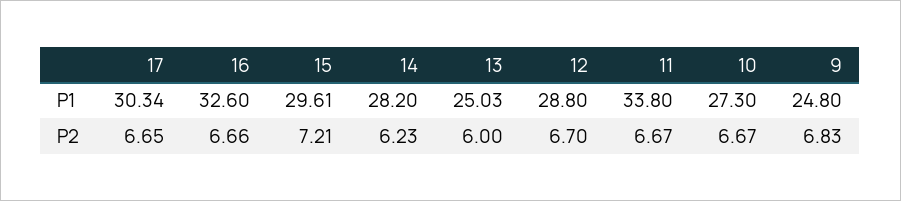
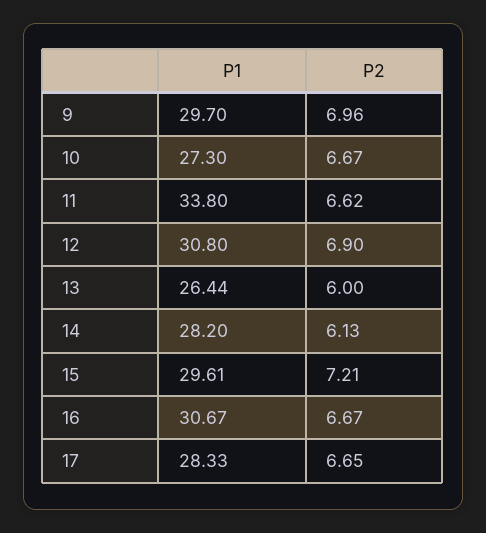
17, P1: 30.34 -> 28.33
16, P1: 32.6 -> 30.67
13, P1: 25.03 -> 26.44
12, P1: 28.8 -> 30.8
9, P1: 24.8 -> 29.7
16, P2: 6.66 -> 6.67
14, P2: 6.23 -> 6.13
12, P2: 6.7 -> 6.9
11, P2: 6.67 -> 6.62
9, P2: 6.83 -> 6.96

